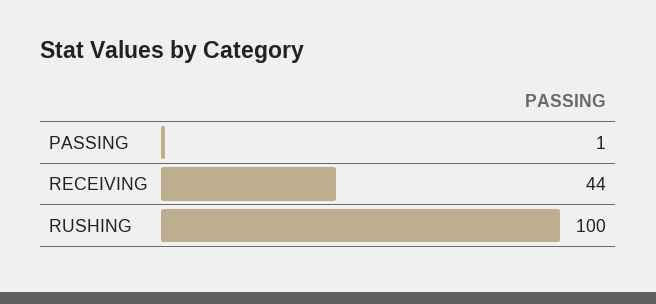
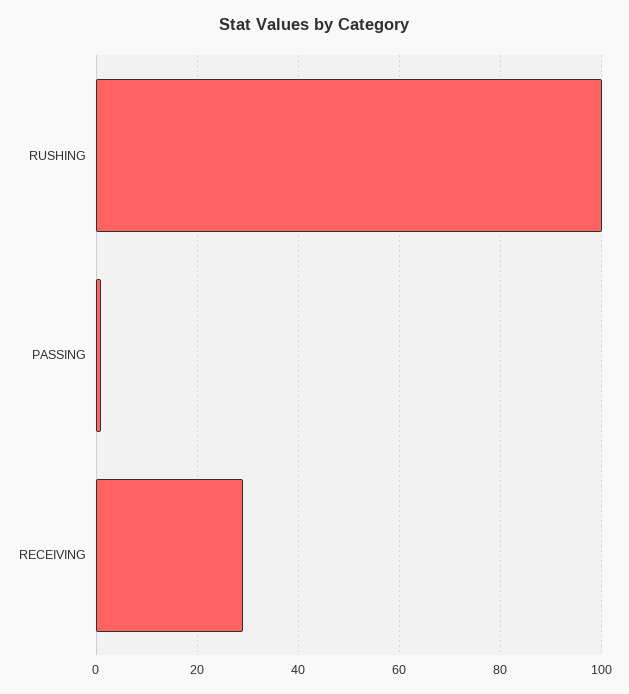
RECEIVING: 44 -> 30

